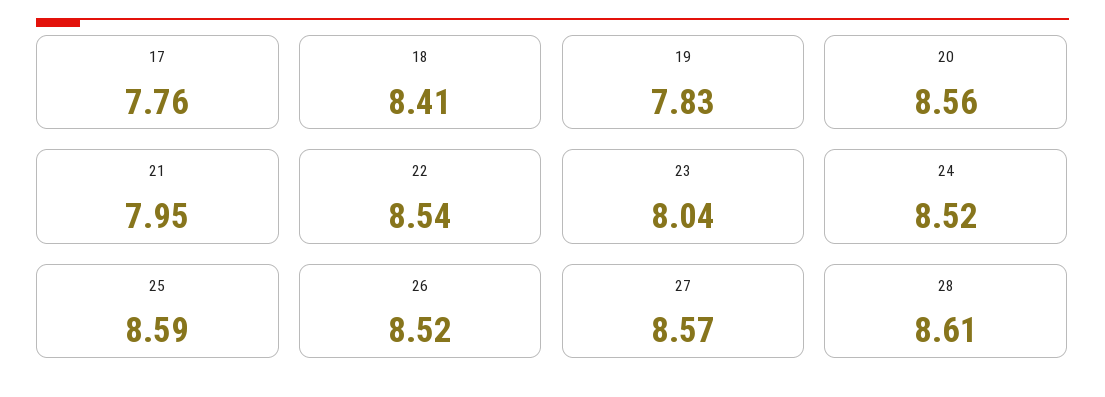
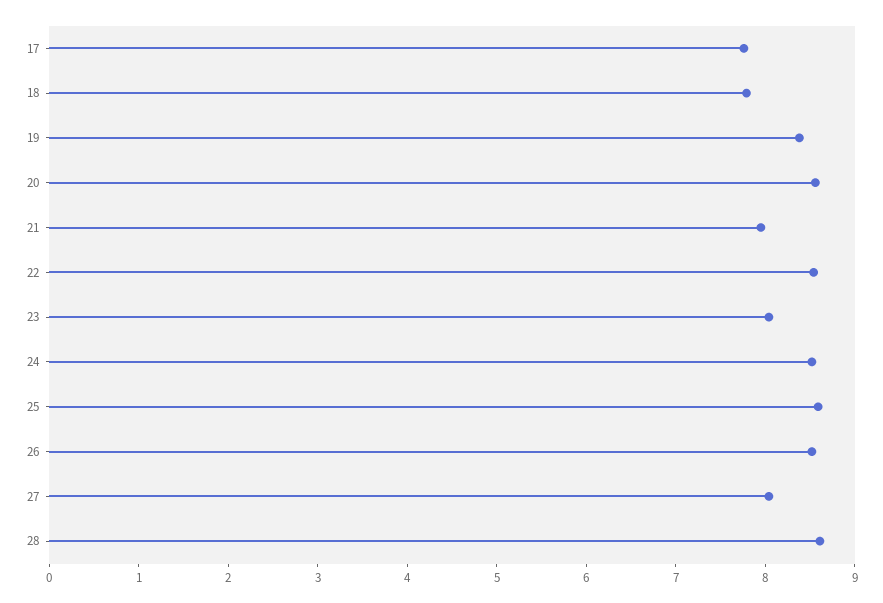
18: 8.41 -> 7.8
19: 7.83 -> 8.4
27: 8.57 -> 8

